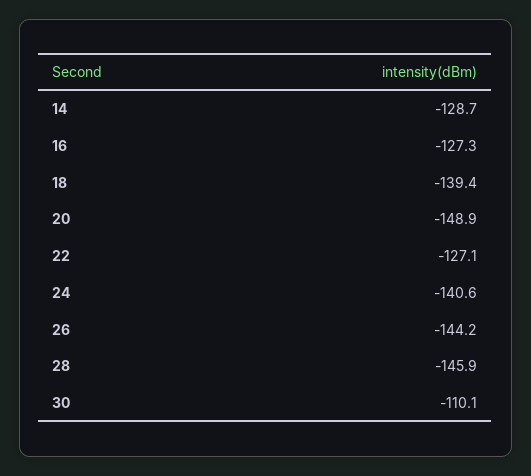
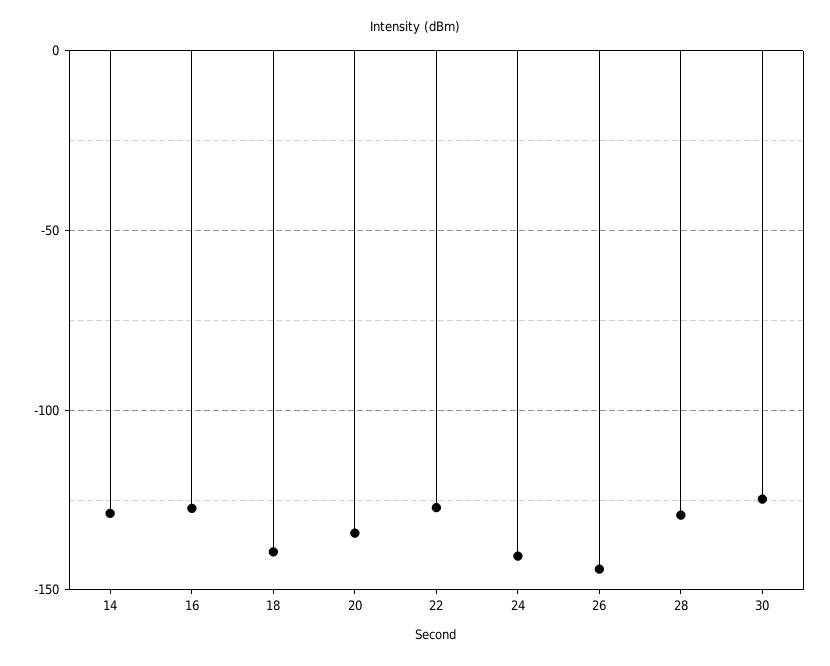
20: -148.9 -> -135
28: -145.9 -> -130
30: -110.1 -> -125

